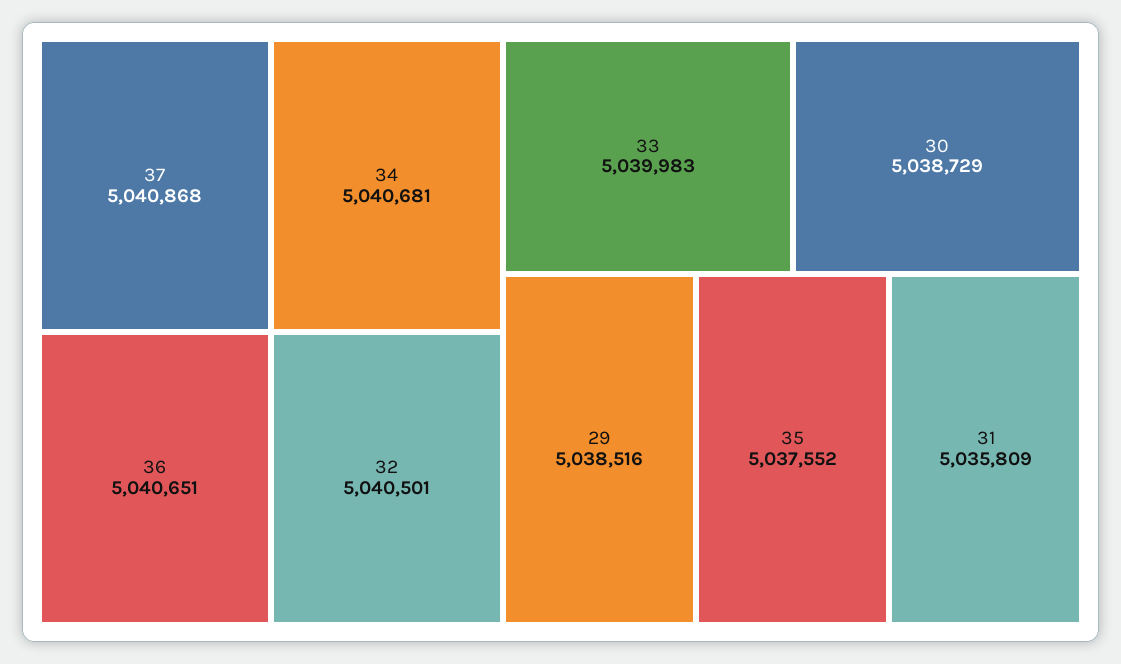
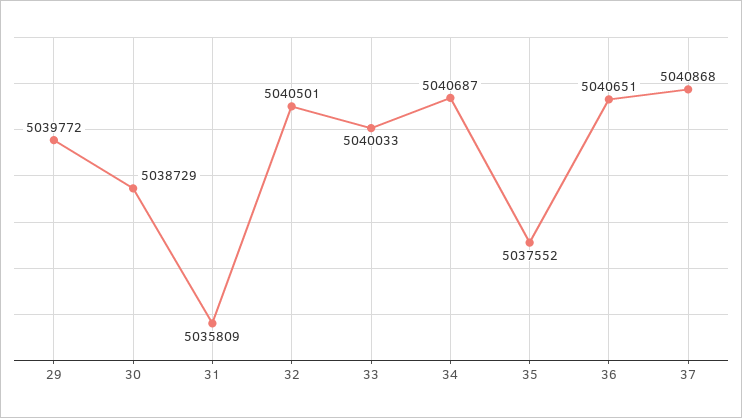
34: 5040681 -> 5040687
33: 5039983 -> 5040033
29: 5038516 -> 5039772

